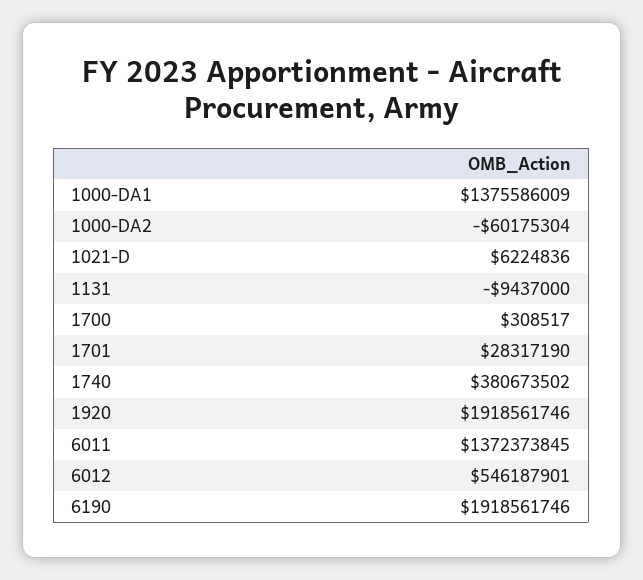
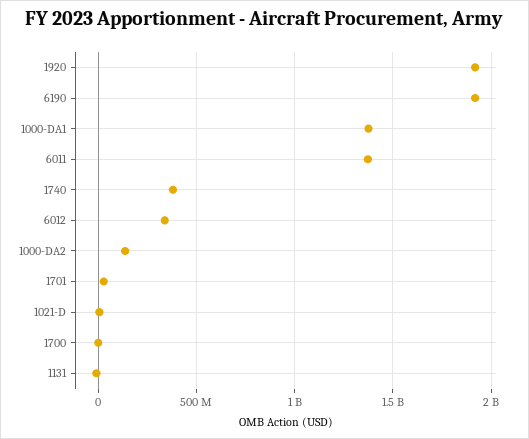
1000-DA2: -60175304 -> 150000000
6012: 546187901 -> 350000000

